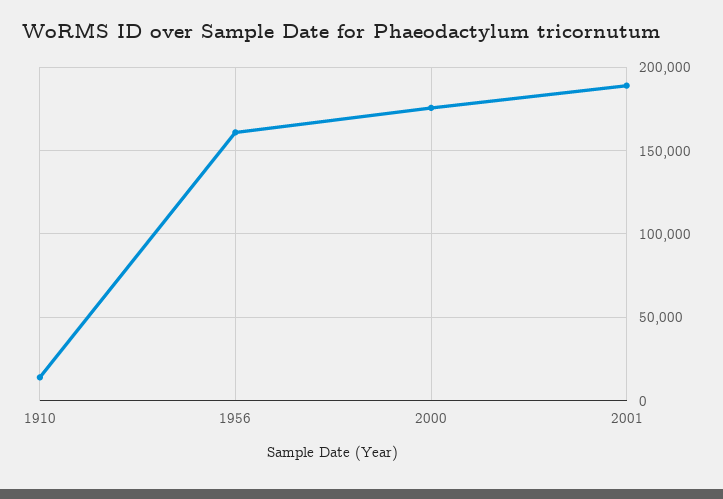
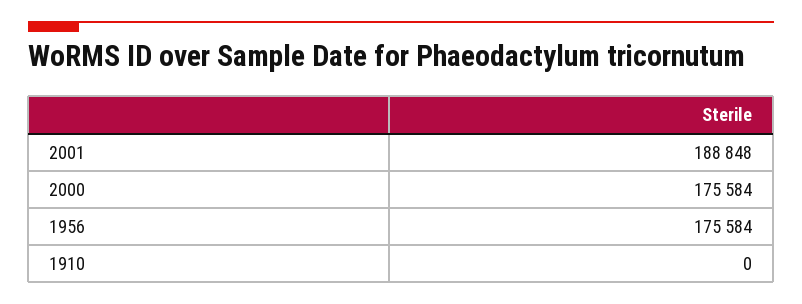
1910: 15000 -> 0
1956: 160000 -> 175584

